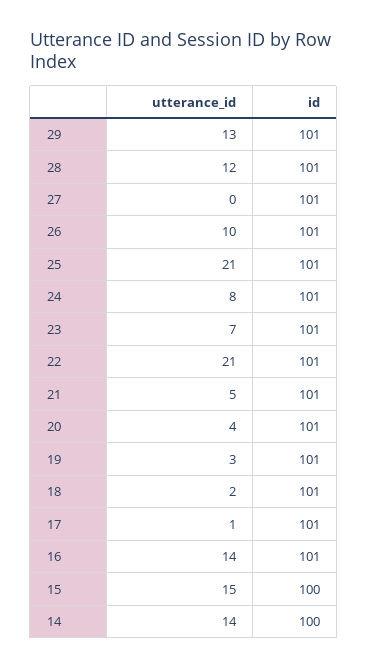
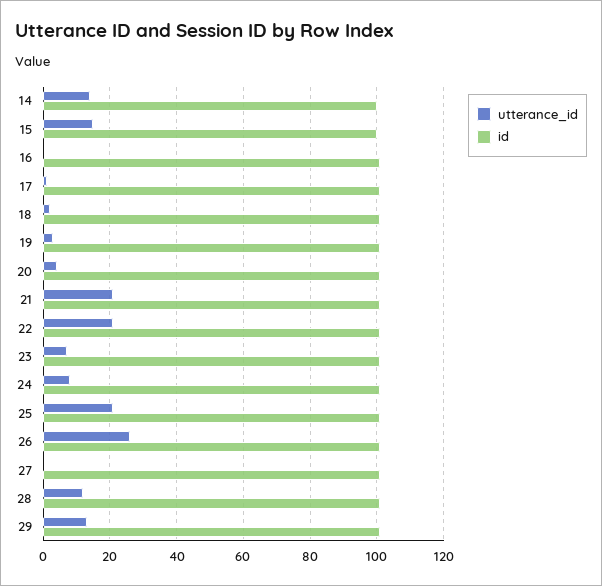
utterance_id, 26: 10 -> 25
utterance_id, 21: 5 -> 20
utterance_id, 16: 14 -> 0

